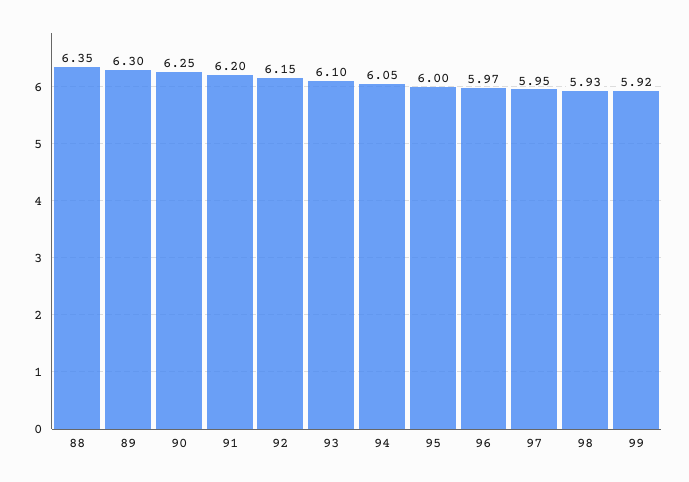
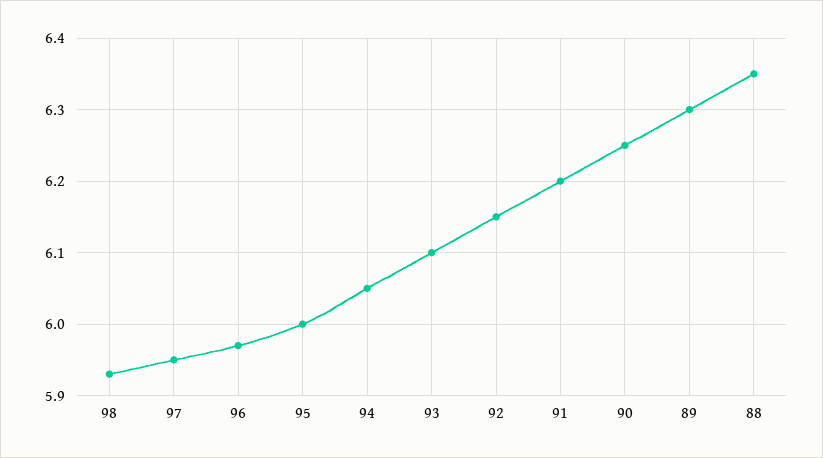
99: 5.92 -> none

